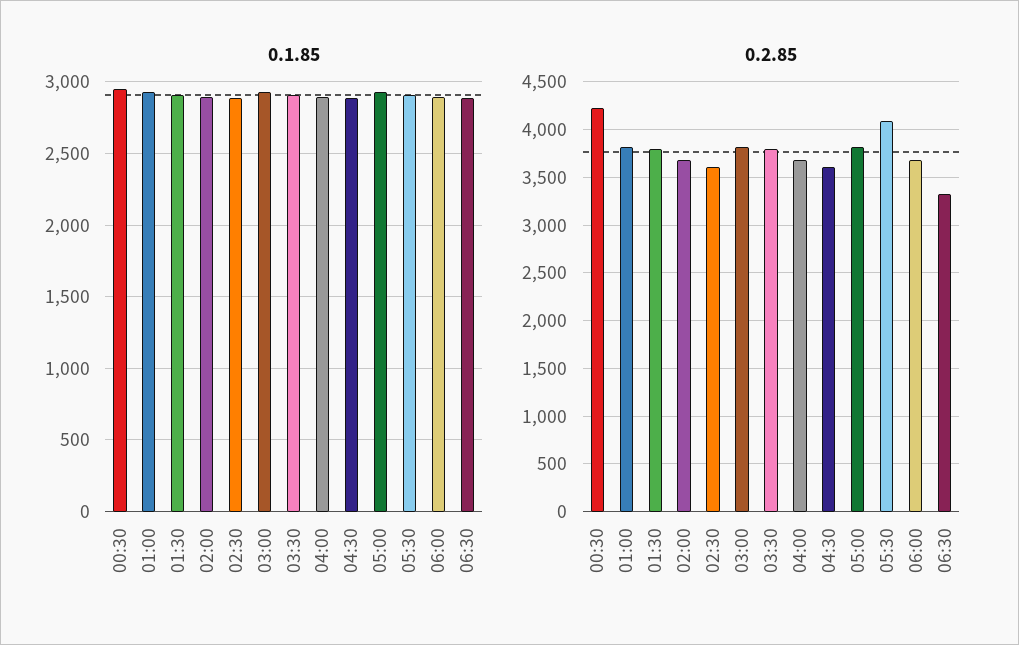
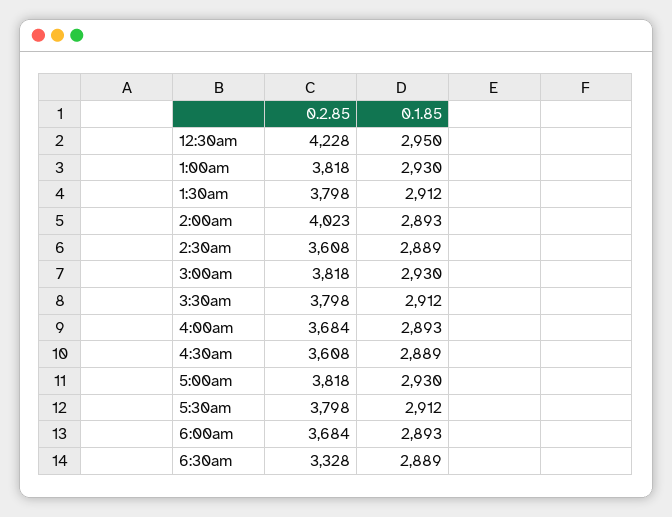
0.2.85, 02:00: 3700 -> 4023
0.2.85, 05:30: 4100 -> 3798

